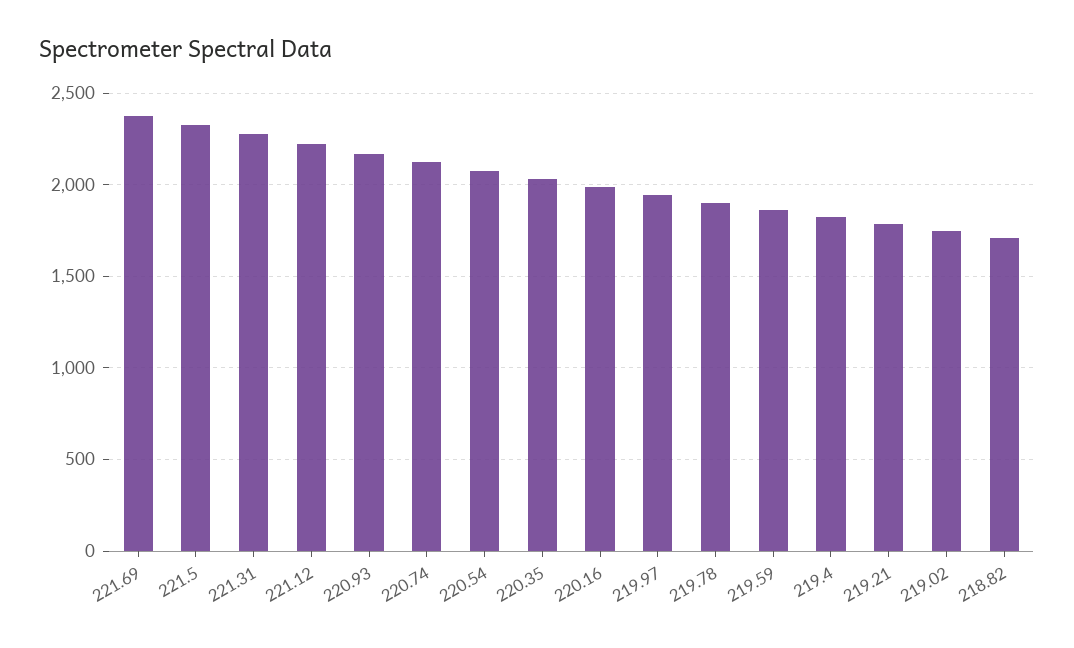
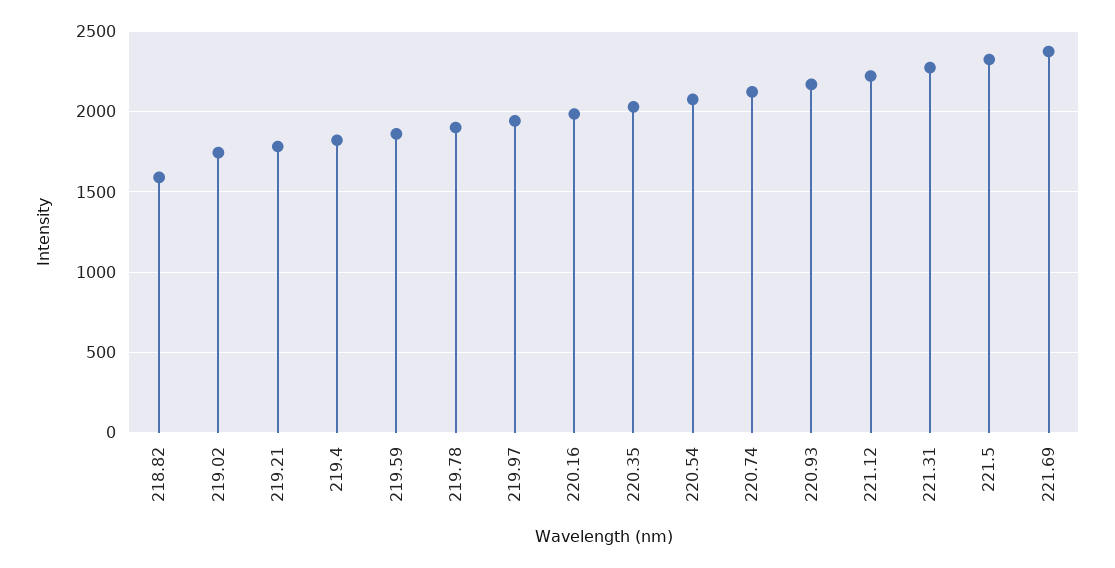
218.82: 1700 -> 1600

